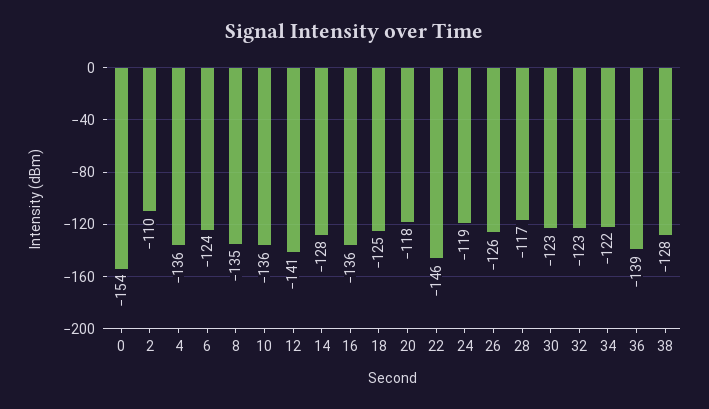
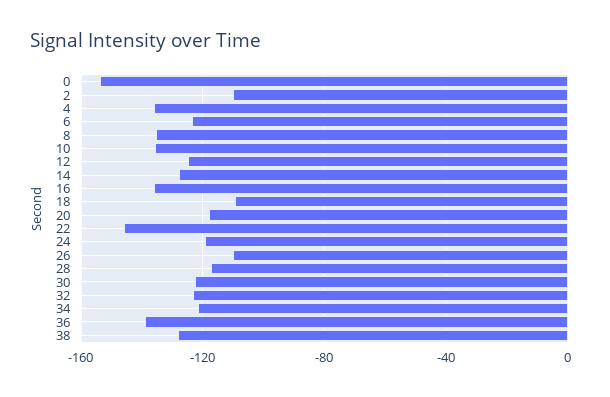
12: -141 -> -125
18: -125 -> -110
26: -126 -> -110

